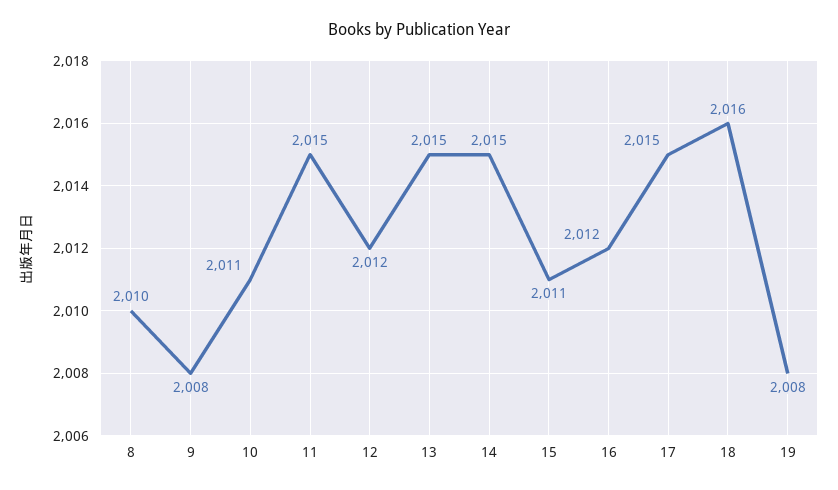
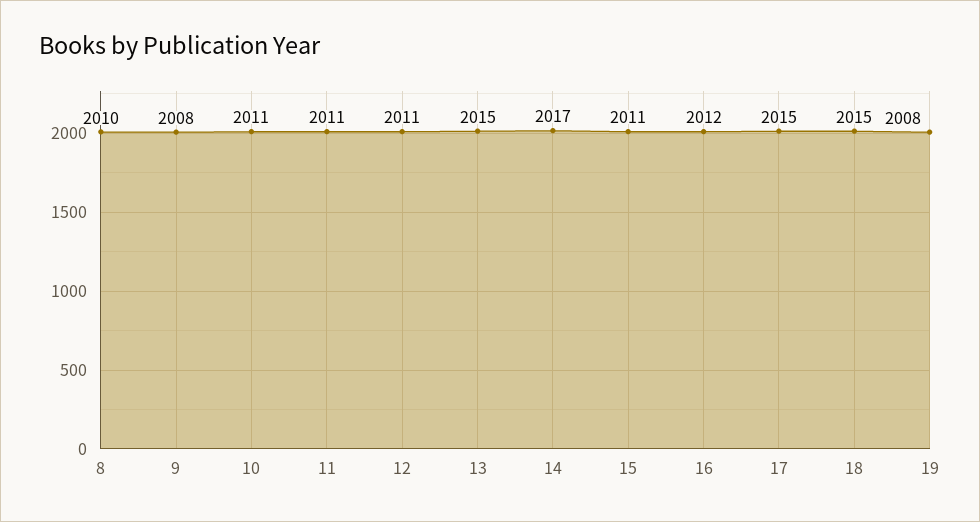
11: 2015 -> 2011
12: 2012 -> 2011
14: 2015 -> 2017
18: 2016 -> 2015

